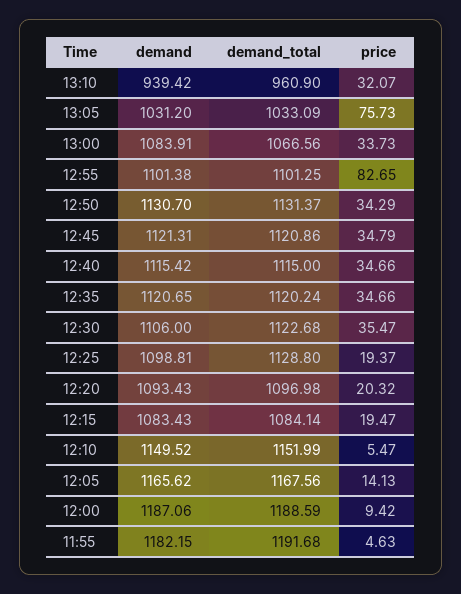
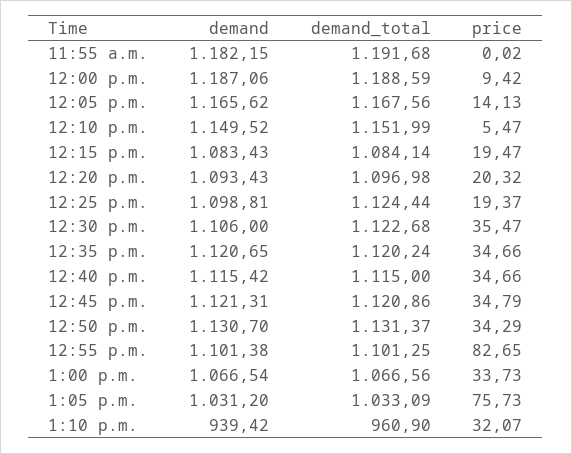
demand, 13:00: 1083.91 -> 1066.54
demand_total, 12:25: 1128.8 -> 1124.44
price, 11:55: 4.63 -> 0.02

